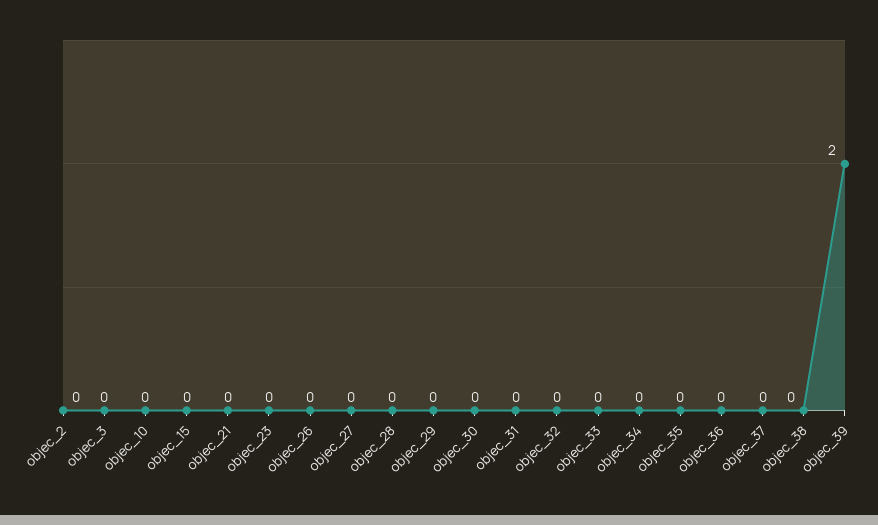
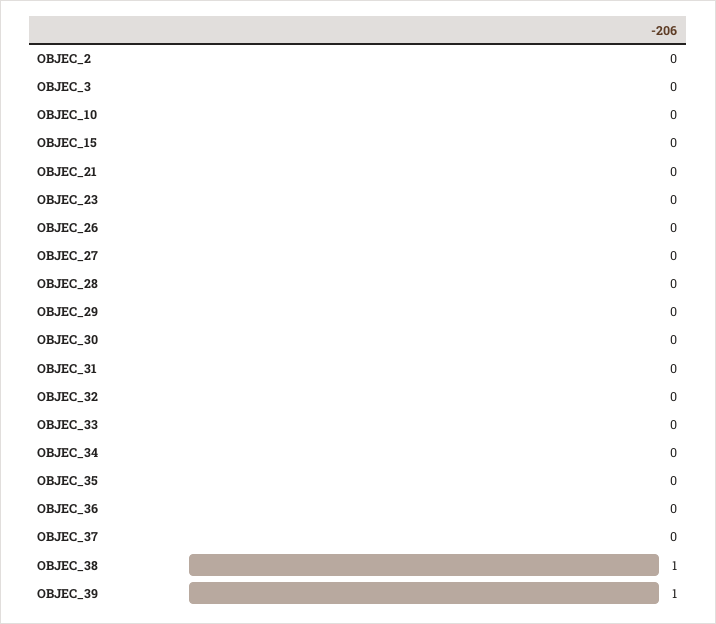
objec_38: 0 -> 1
objec_39: 2 -> 1

